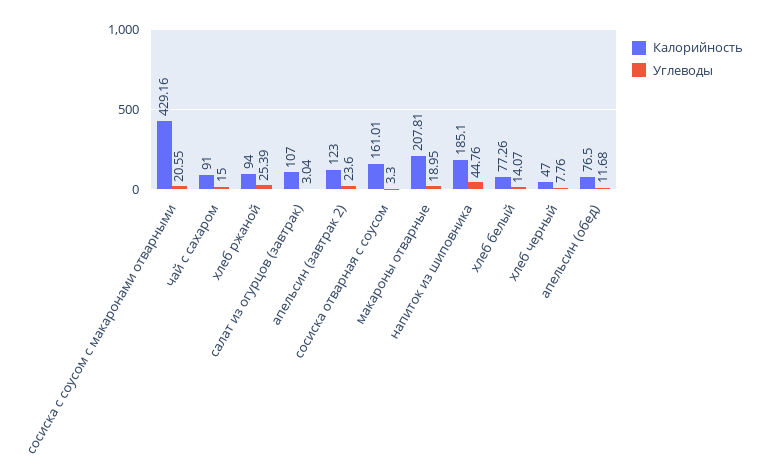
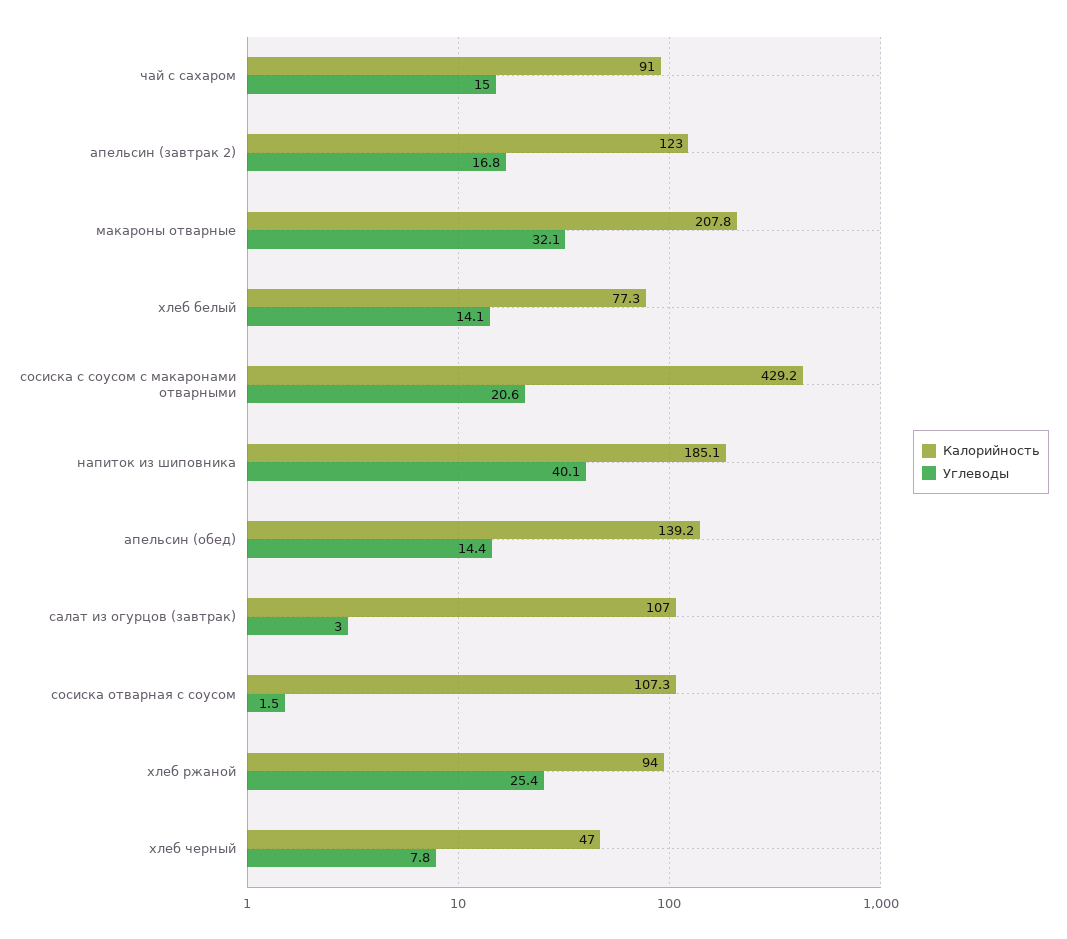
Углеводы, апельсин (завтрак 2): 23.6 -> 16.8
Калорийность, сосиска отварная с соусом: 161.01 -> 107.3
Углеводы, сосиска отварная с соусом: 3.3 -> 1.5
Углеводы, макароны отварные: 18.95 -> 32.1
Углеводы, напиток из шиповника: 44.76 -> 40.1
Калорийность, апельсин (обед): 76.5 -> 139.2
Углеводы, апельсин (обед): 11.68 -> 14.4

